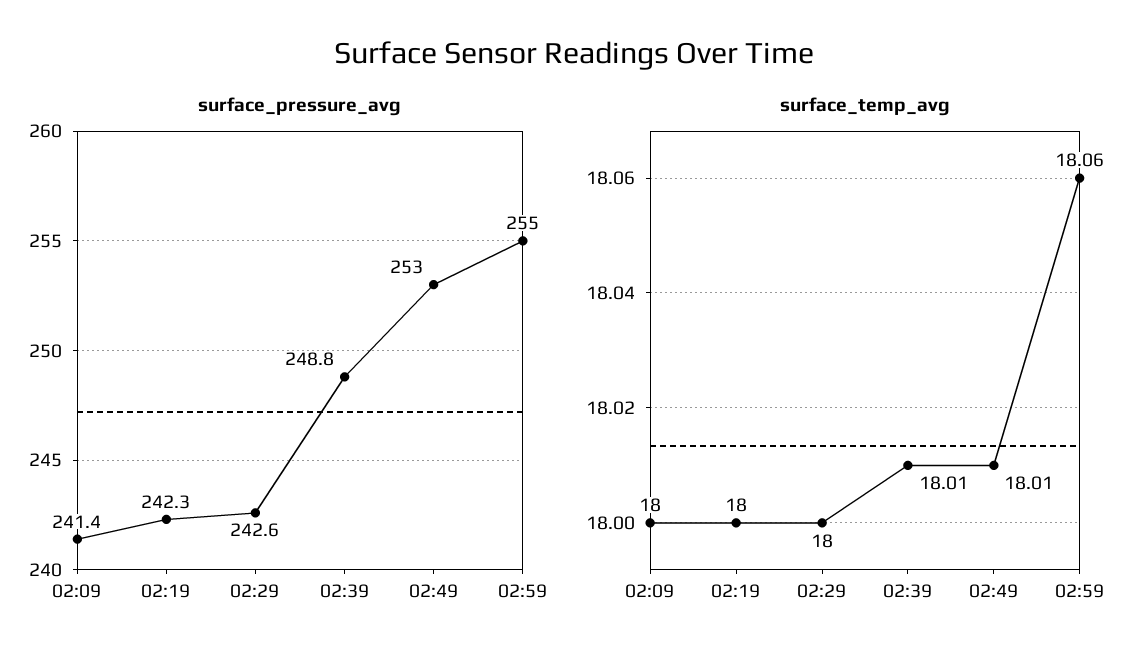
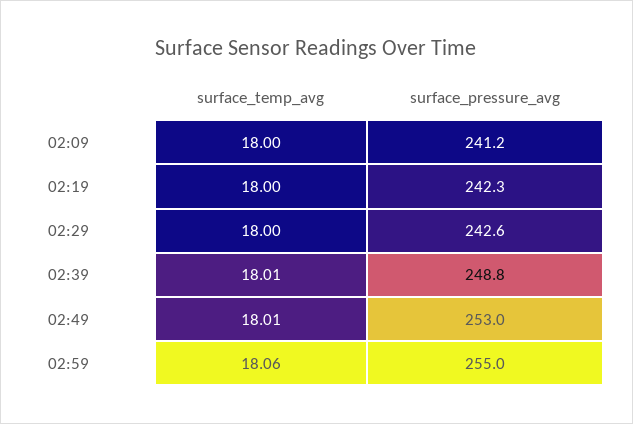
surface_pressure_avg, 02:09: 241.4 -> 241.2

